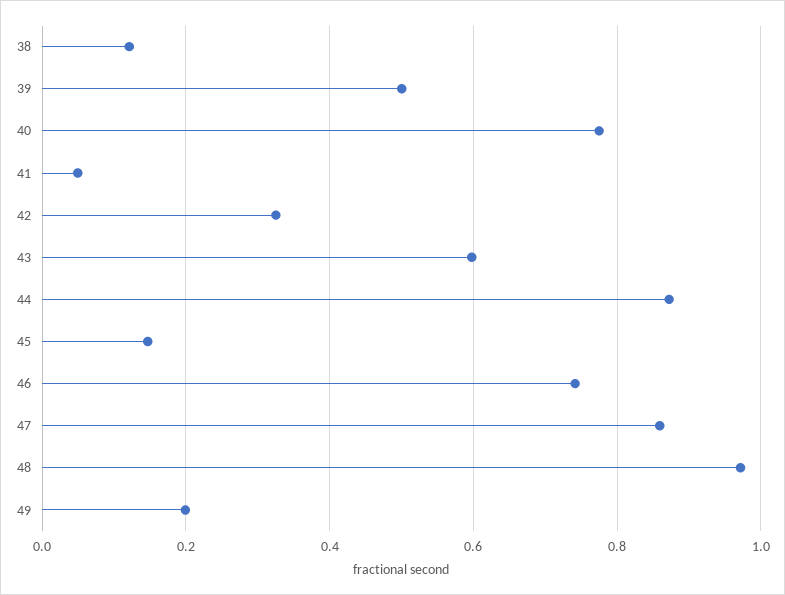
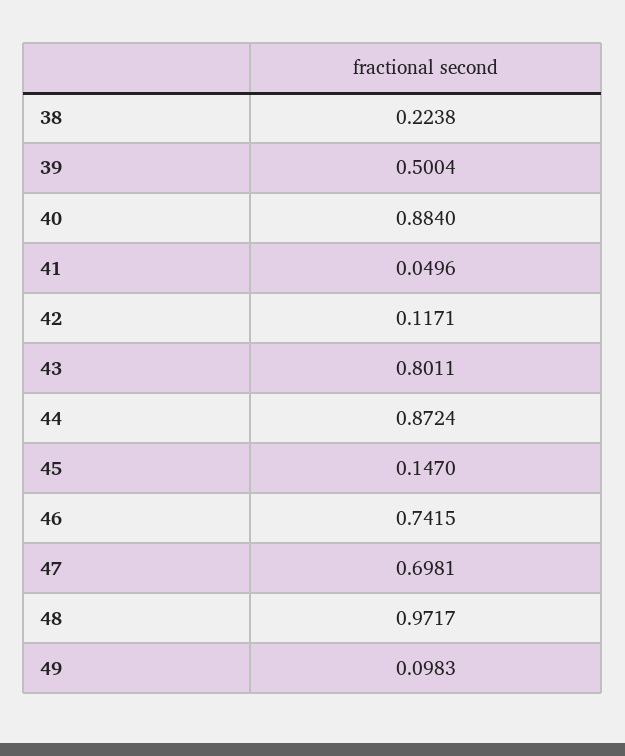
38: 0.12 -> 0.2238
40: 0.78 -> 0.884
42: 0.32 -> 0.1171
43: 0.6 -> 0.8011
47: 0.86 -> 0.6981
49: 0.2 -> 0.0983

